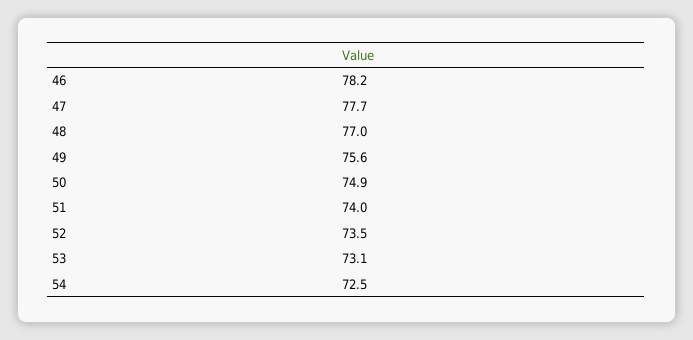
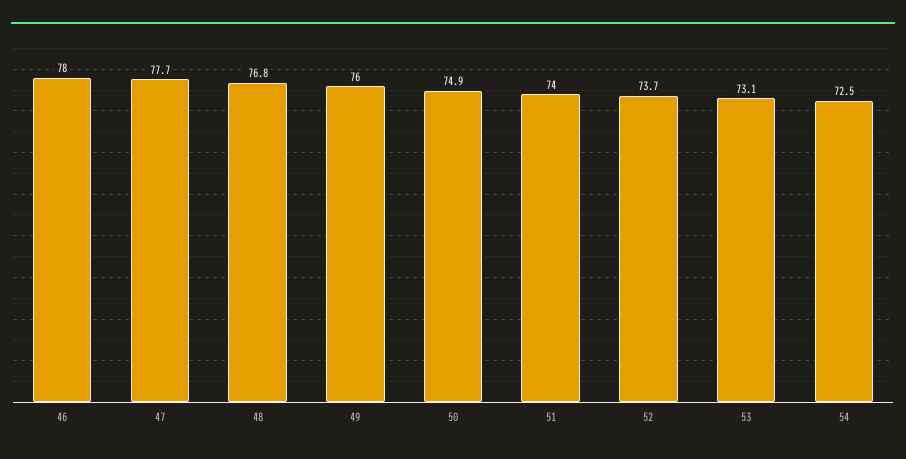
46: 78.2 -> 78
48: 77 -> 76.8
49: 75.6 -> 76
52: 73.5 -> 73.7

